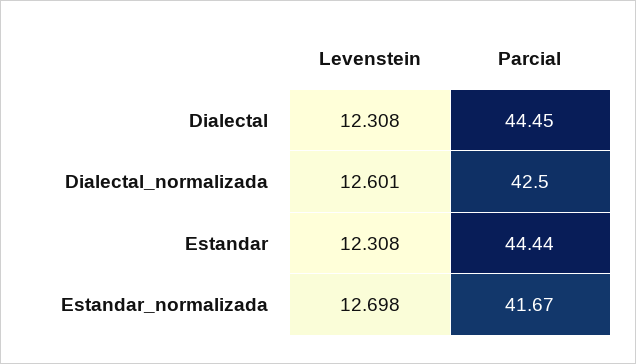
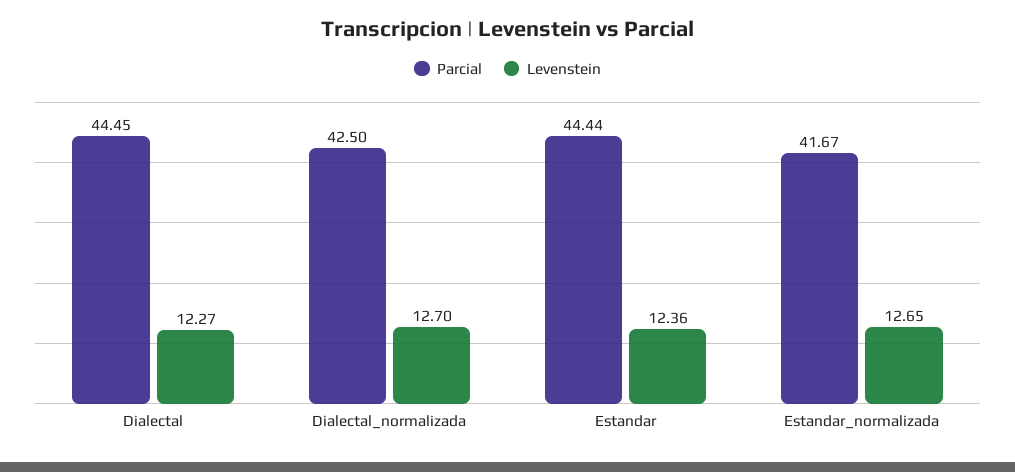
Levenstein, Dialectal: 12.308 -> 12.27
Levenstein, Dialectal_normalizada: 12.601 -> 12.7
Levenstein, Estandar: 12.308 -> 12.36
Levenstein, Estandar_normalizada: 12.698 -> 12.65

